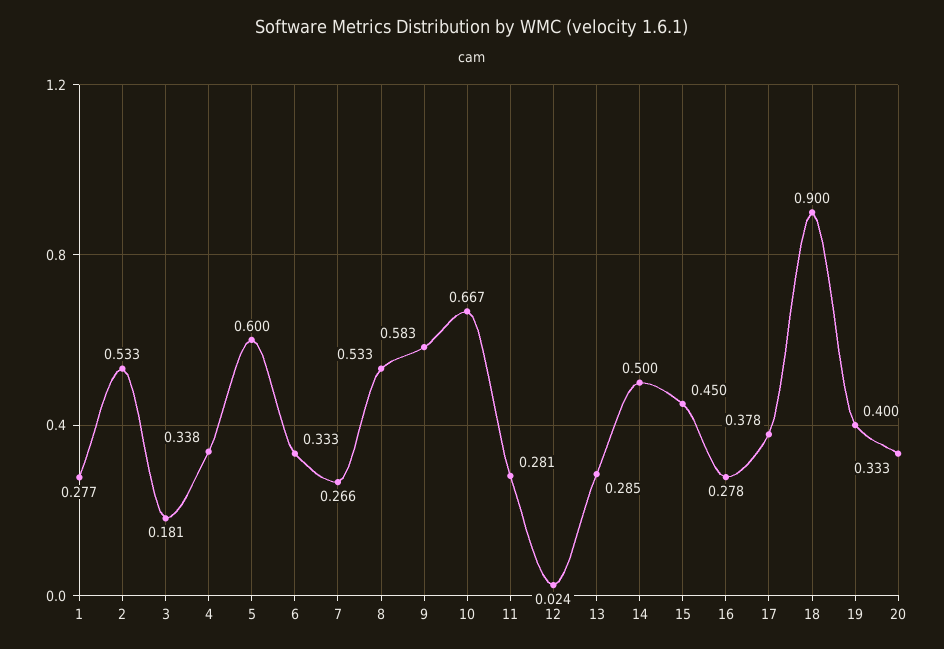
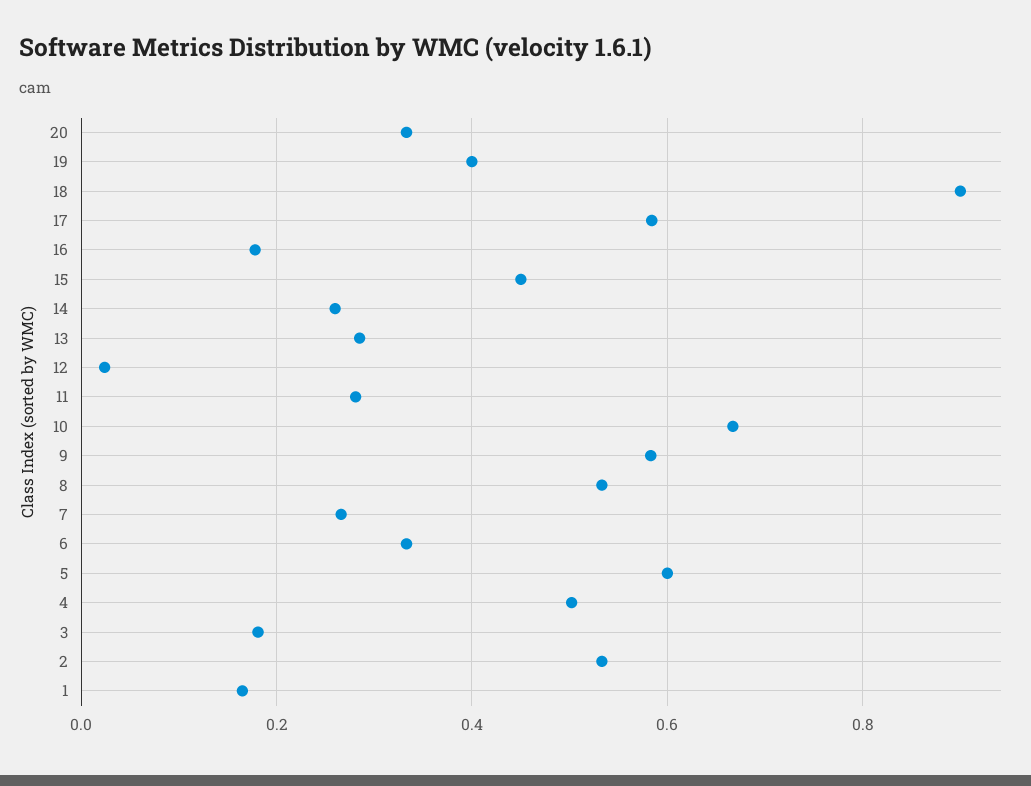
1: 0.277 -> 0.16
4: 0.338 -> 0.5
14: 0.5 -> 0.26
16: 0.278 -> 0.18
17: 0.378 -> 0.58

